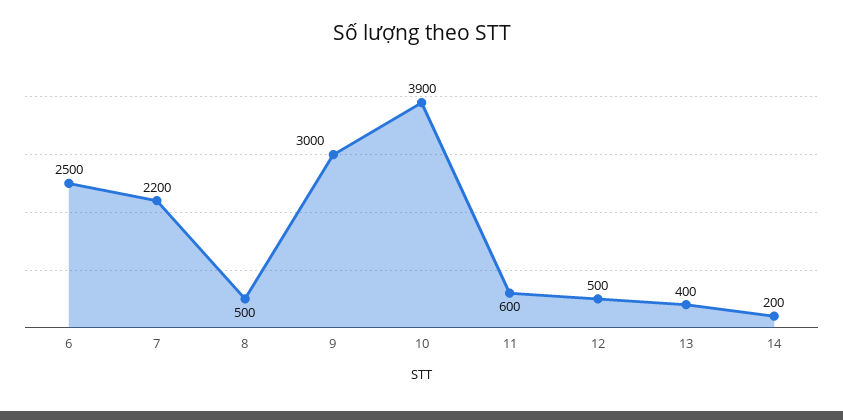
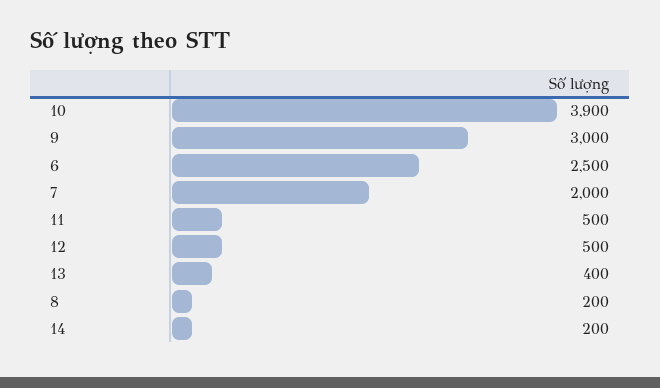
7: 2200 -> 2000
8: 500 -> 200
11: 600 -> 500

